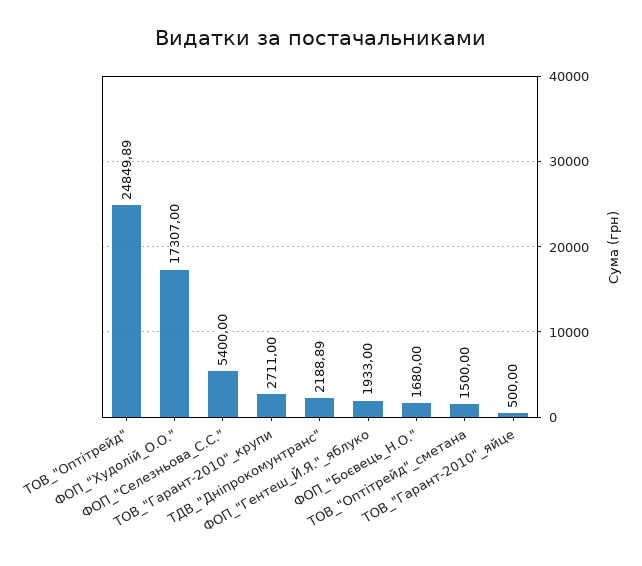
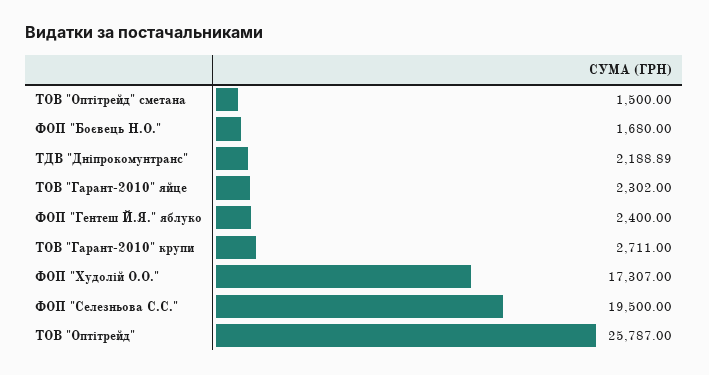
ТОВ_"Оптітрейд": 24849.89 -> 25787
ФОП_"Селезньова_С.С.": 5400 -> 19500
ФОП_"Гентеш_Й.Я."_яблуко: 1933 -> 2400
ТОВ_"Гарант-2010"_яйце: 500 -> 2302

